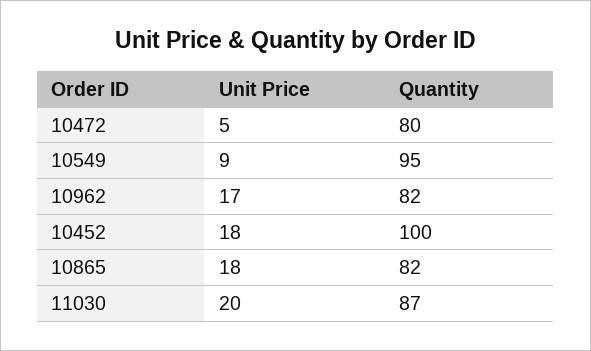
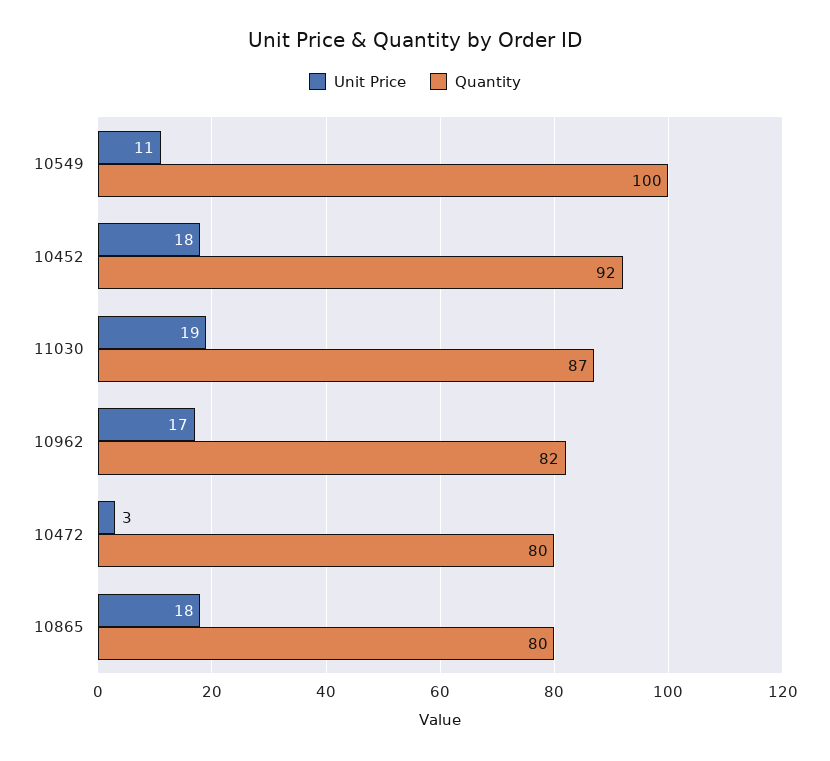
Unit Price, 10472: 5 -> 3
Unit Price, 10549: 9 -> 11
Quantity, 10549: 95 -> 100
Quantity, 10452: 100 -> 92
Quantity, 10865: 82 -> 80
Unit Price, 11030: 20 -> 19

